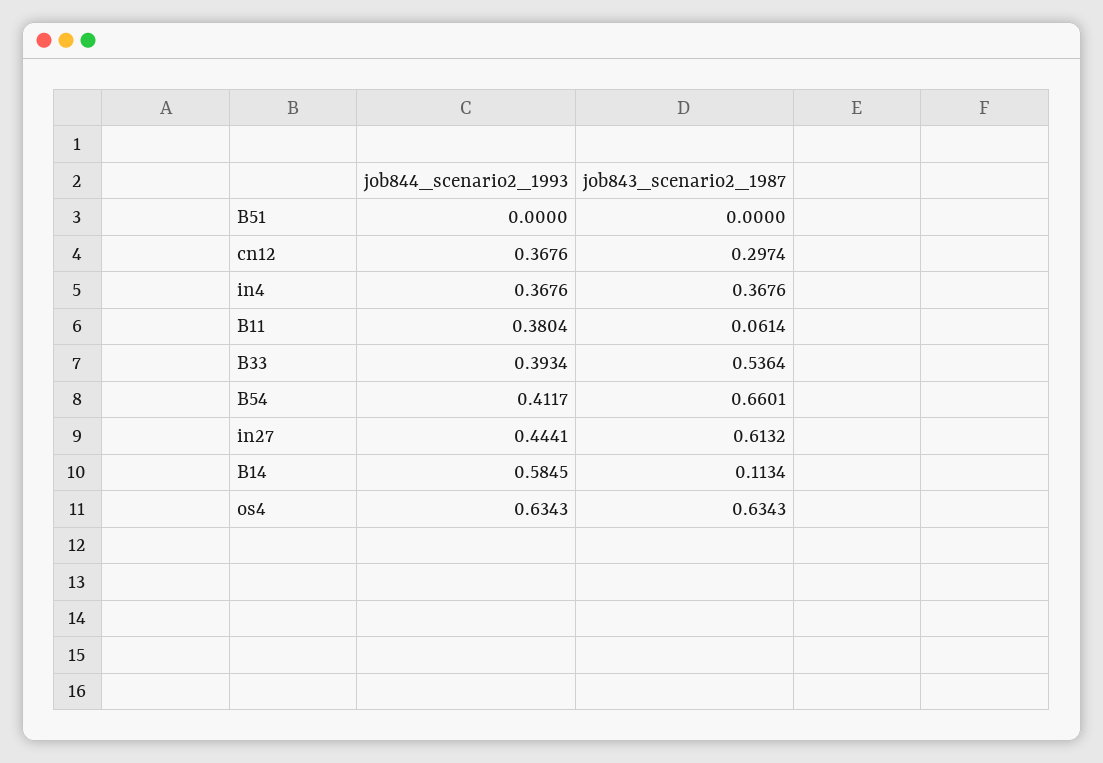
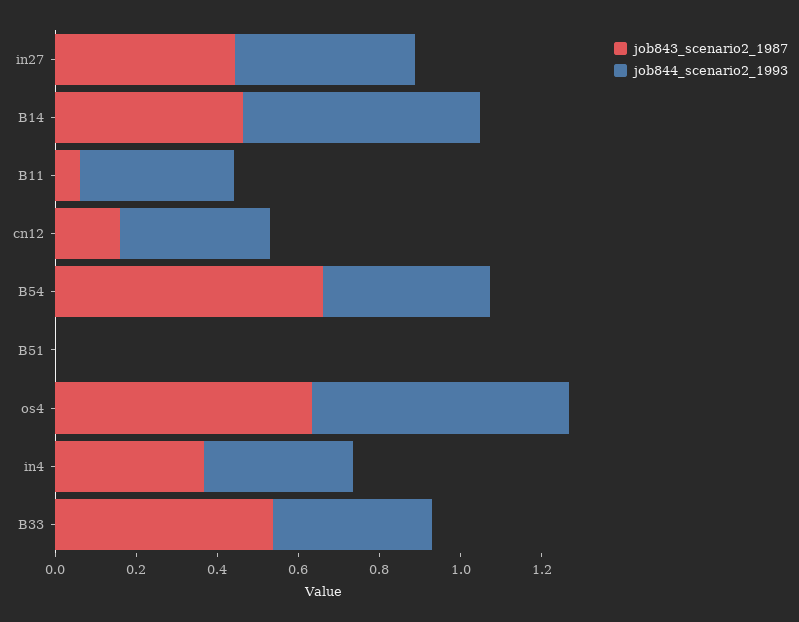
job843_scenario2_1987, cn12: 0.2974 -> 0.15
job843_scenario2_1987, in27: 0.6132 -> 0.45
job843_scenario2_1987, B14: 0.1134 -> 0.45

